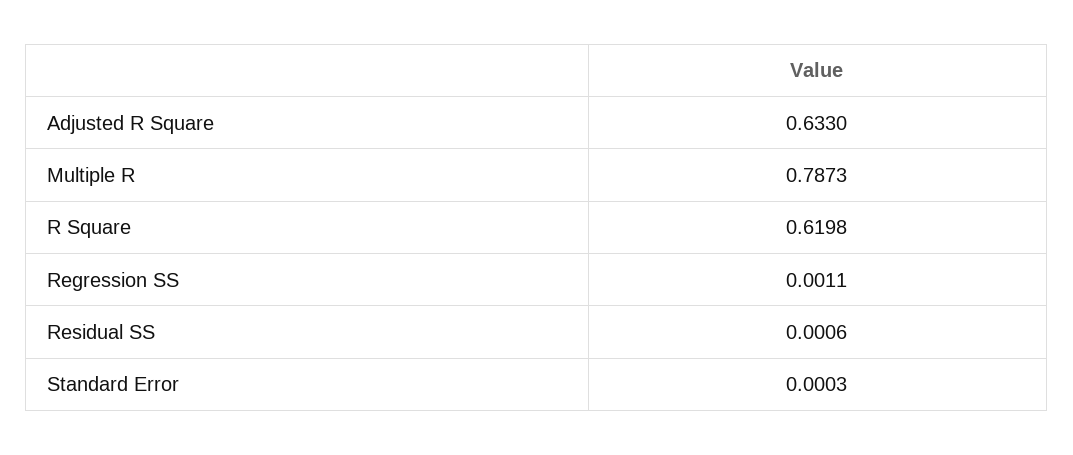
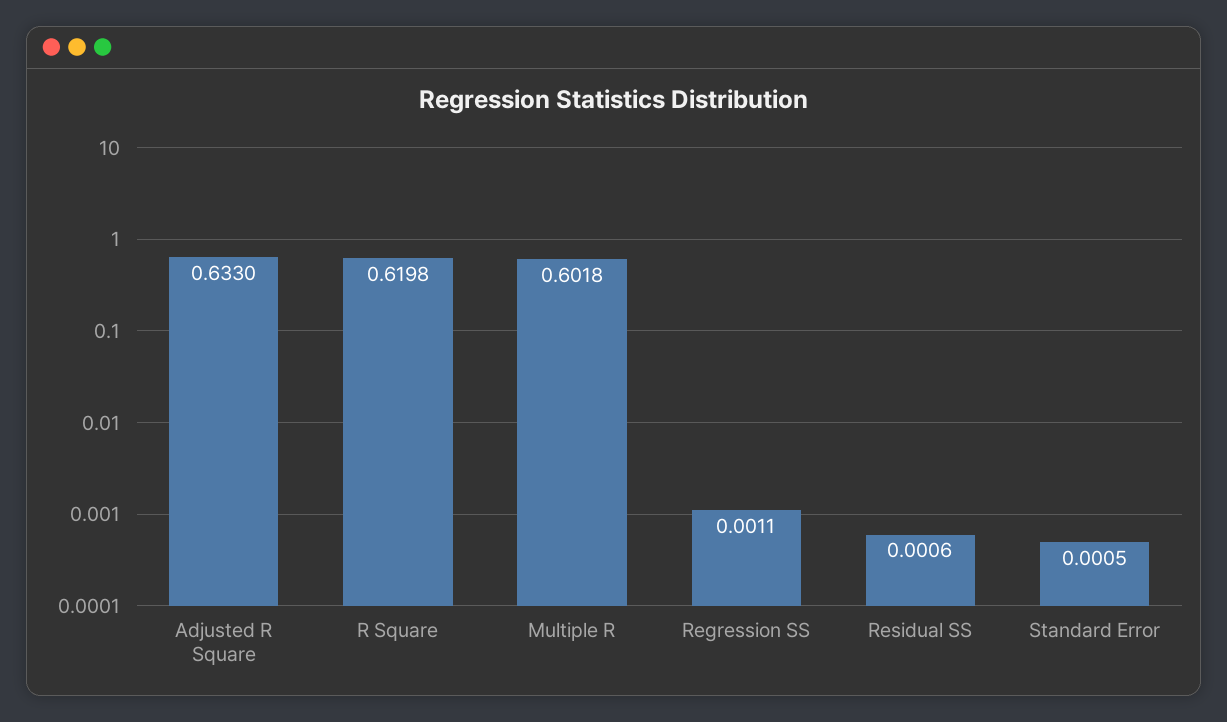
Multiple R: 0.7873 -> 0.6018
Standard Error: 0.0003 -> 0.0005

